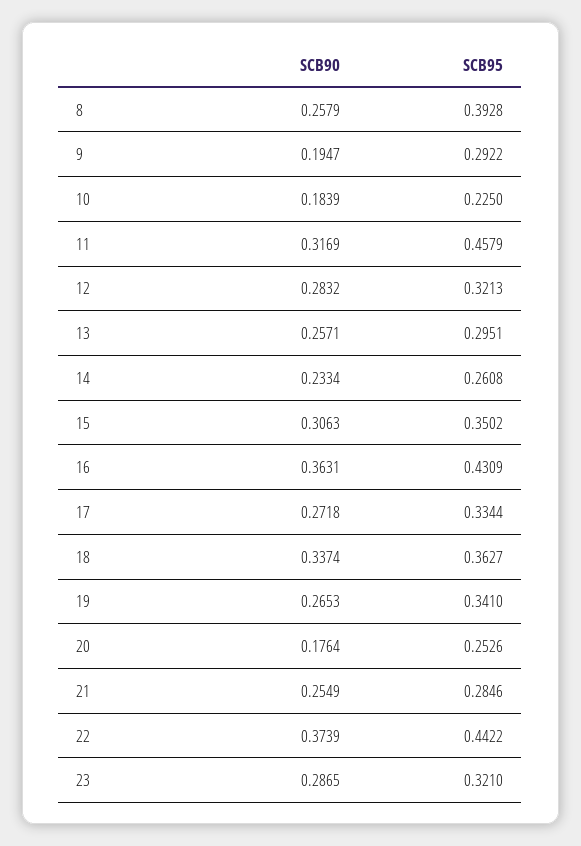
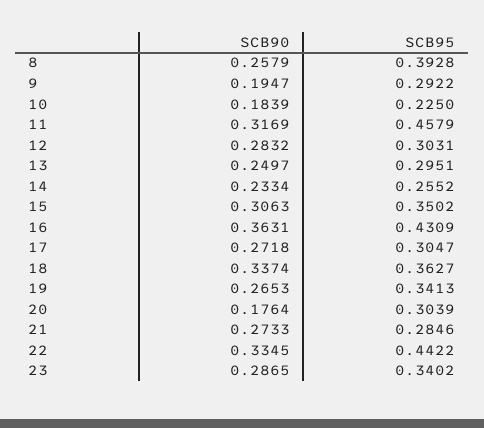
SCB95, 12: 0.3213 -> 0.3031
SCB90, 13: 0.2571 -> 0.2497
SCB95, 14: 0.2608 -> 0.2552
SCB95, 17: 0.3344 -> 0.3047
SCB95, 19: 0.341 -> 0.3413
SCB95, 20: 0.2526 -> 0.3039
SCB90, 21: 0.2549 -> 0.2733
SCB90, 22: 0.3739 -> 0.3345
SCB95, 23: 0.321 -> 0.3402

